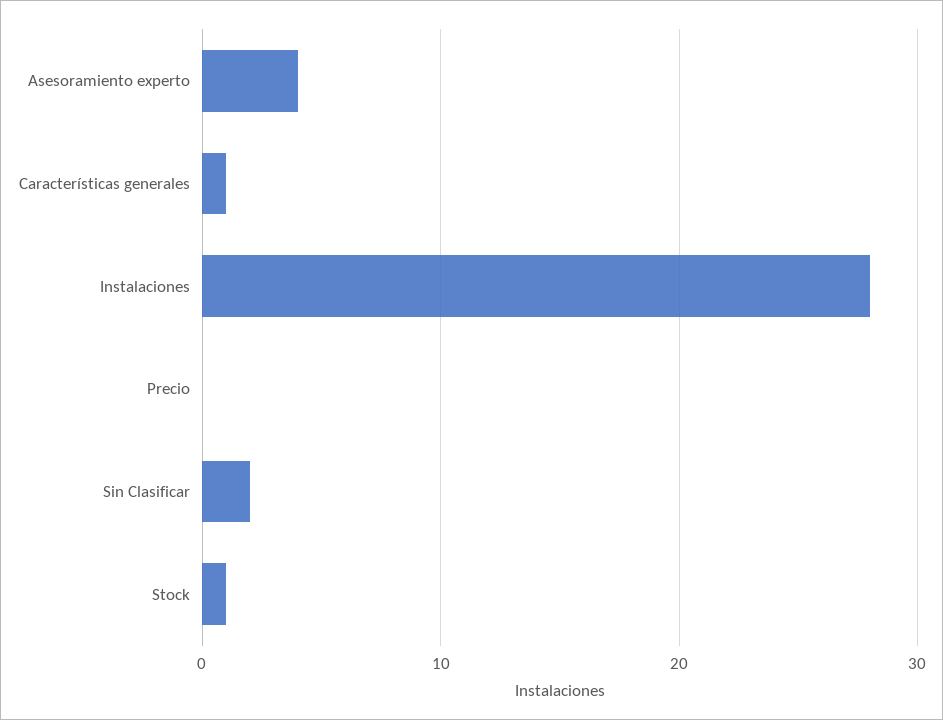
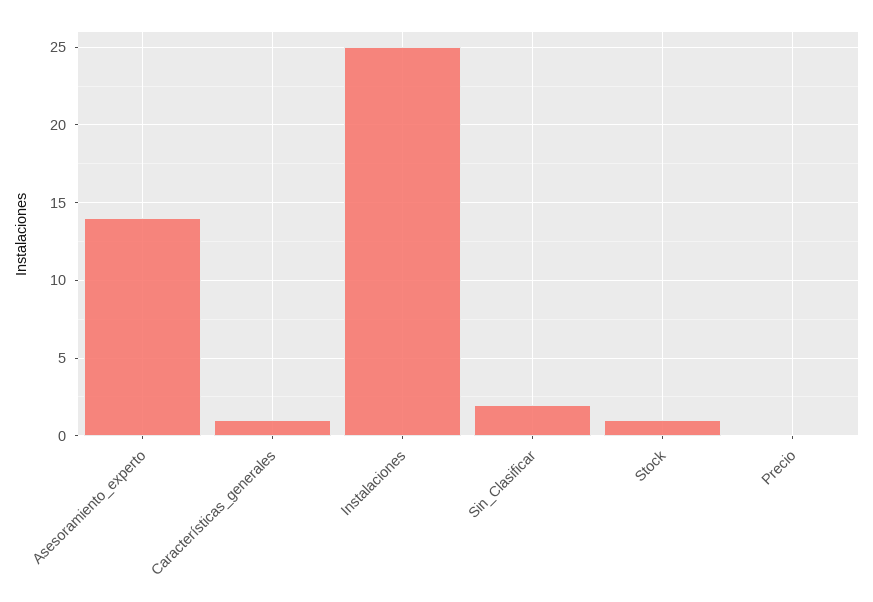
Asesoramiento experto: 4 -> 14
Instalaciones: 28 -> 25

